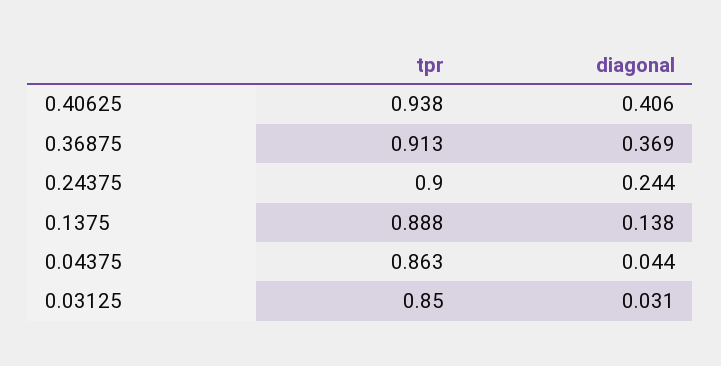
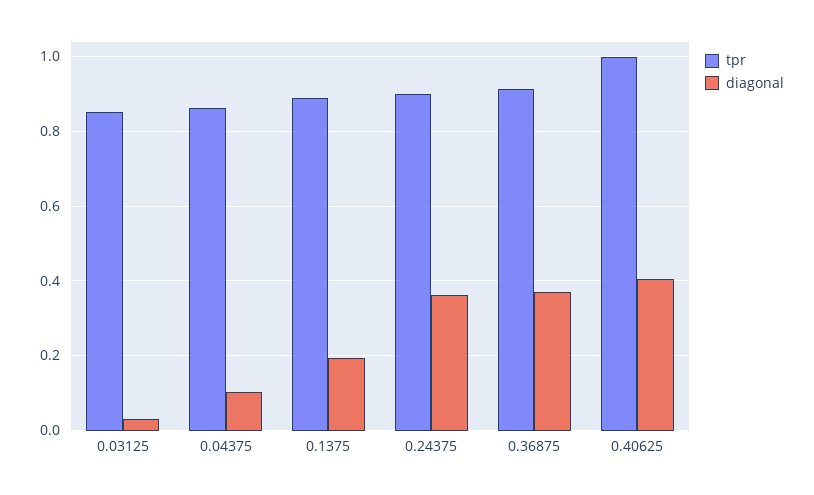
tpr, 0.40625: 0.938 -> 1
diagonal, 0.24375: 0.244 -> 0.36
diagonal, 0.1375: 0.138 -> 0.2
diagonal, 0.04375: 0.044 -> 0.1

